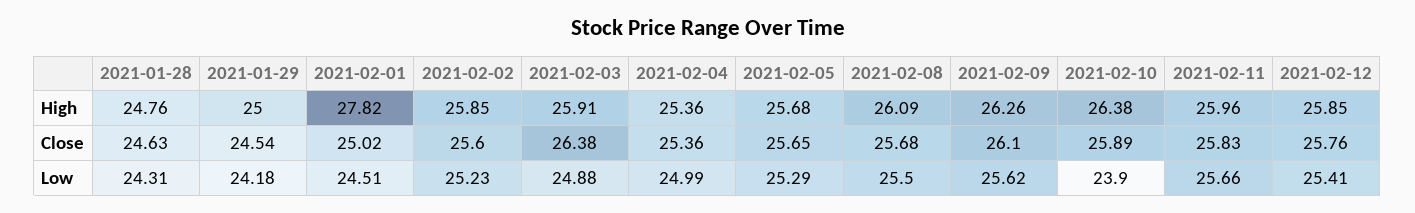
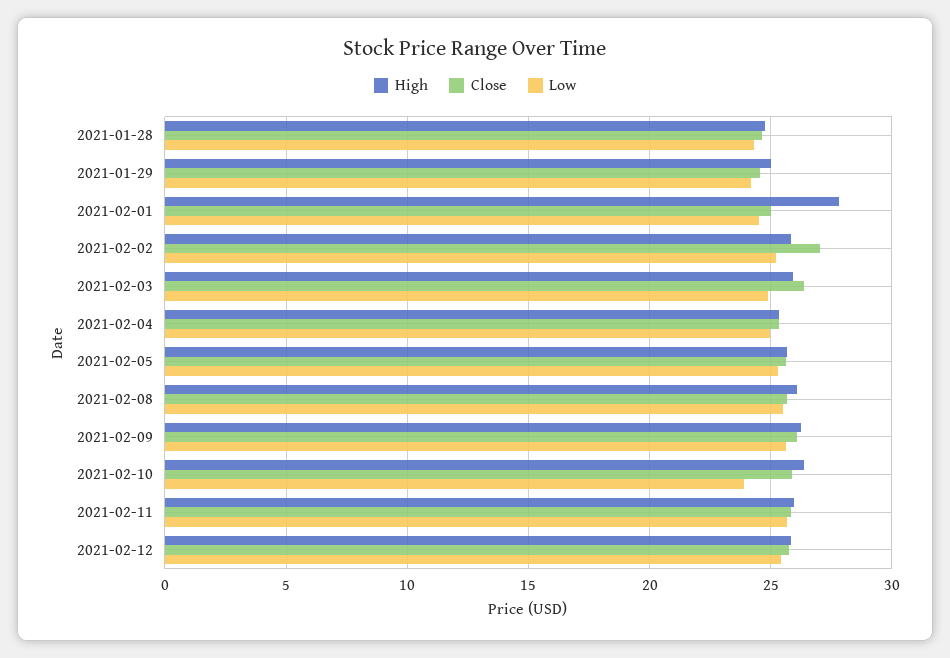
Close, 2021-02-02: 25.6 -> 27

